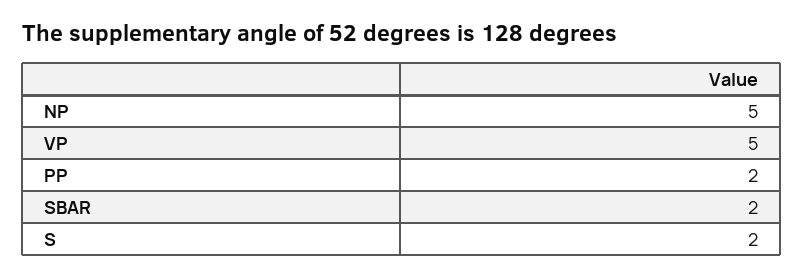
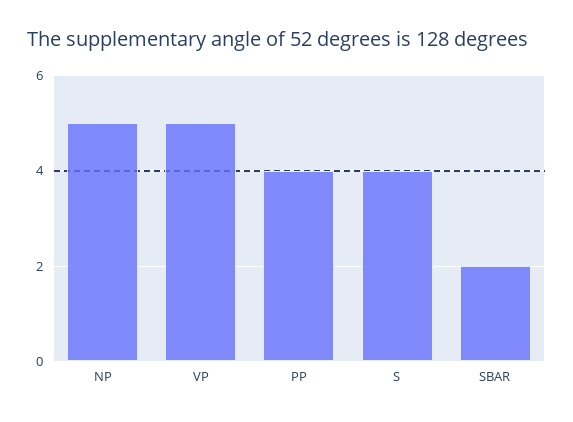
PP: 2 -> 4
S: 2 -> 4

